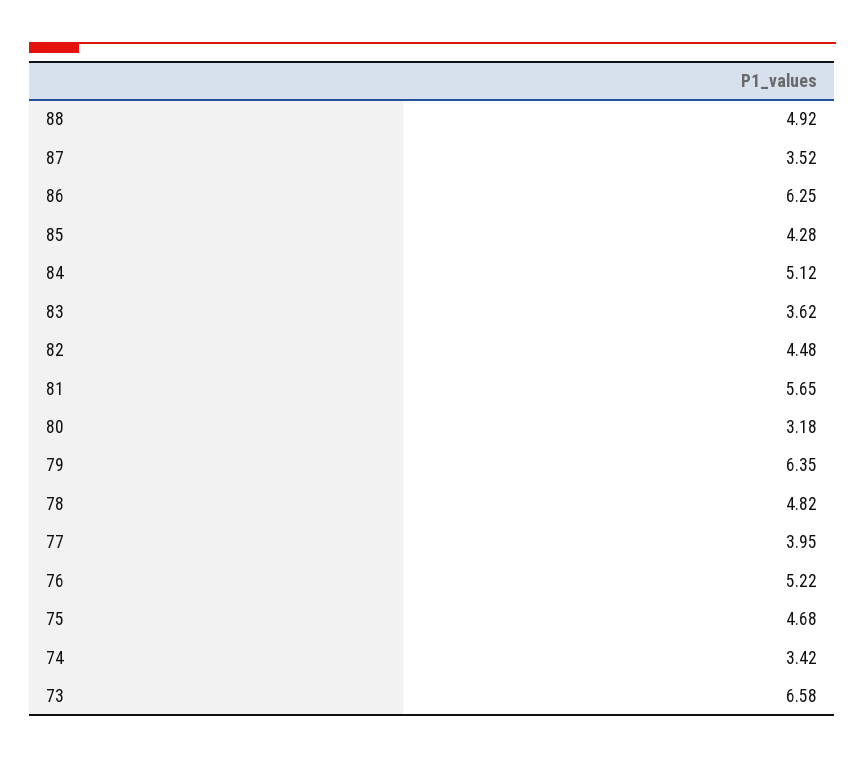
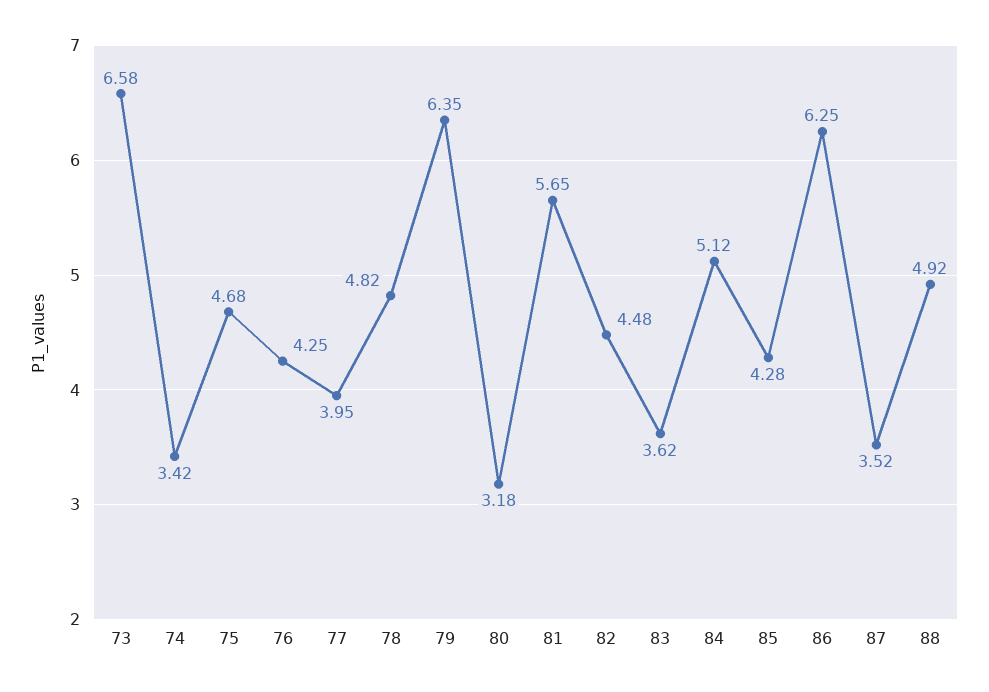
76: 5.22 -> 4.25

